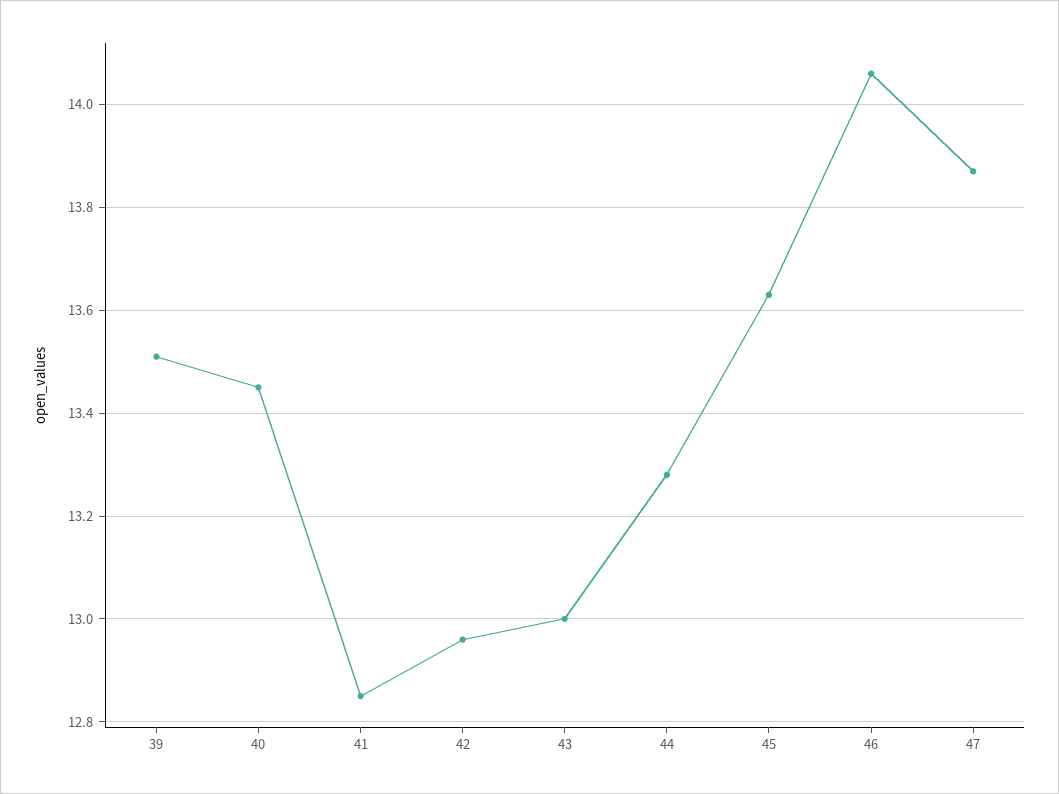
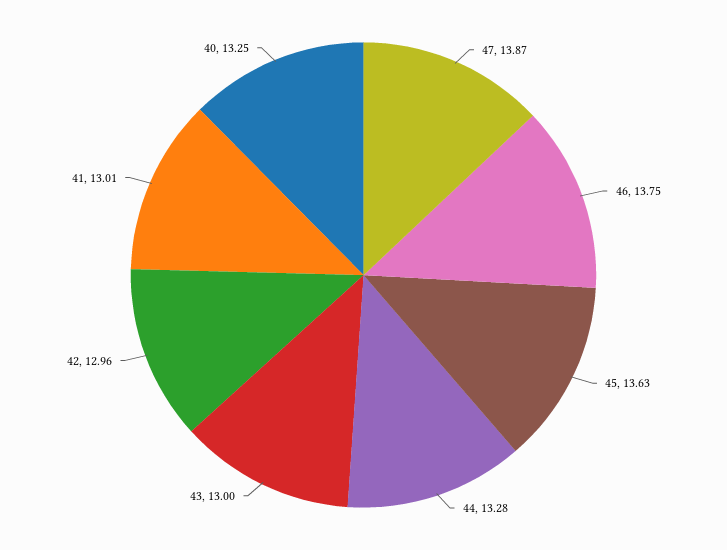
39: 13.5 -> none
40: 13.45 -> 13.25
41: 12.85 -> 13.01
46: 14.05 -> 13.75

